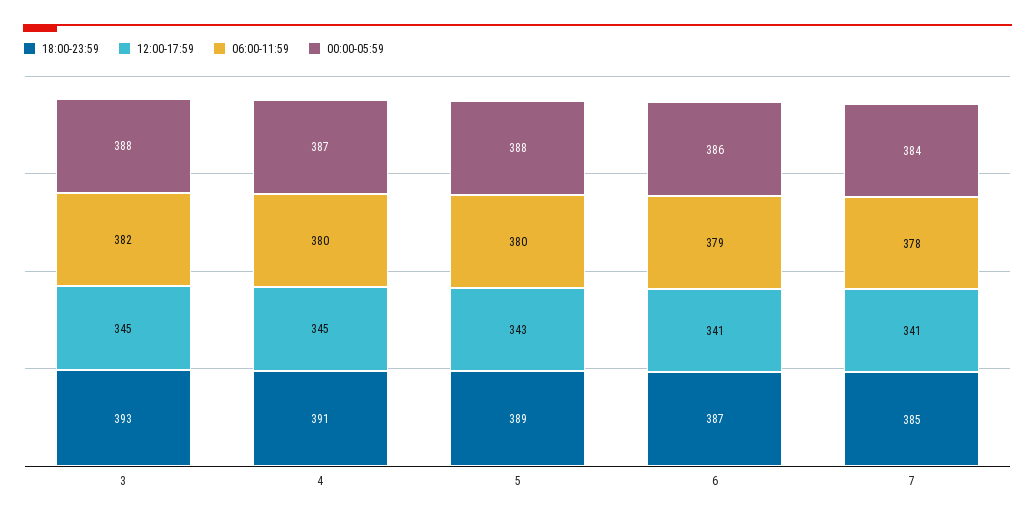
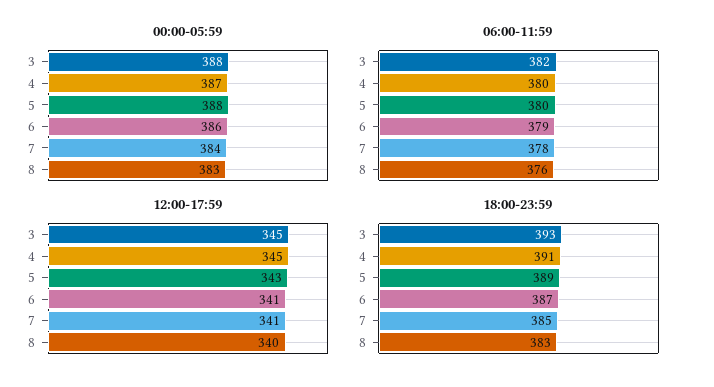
00:00-05:59, 8: none -> 383
06:00-11:59, 8: none -> 376
12:00-17:59, 8: none -> 340
18:00-23:59, 8: none -> 383

